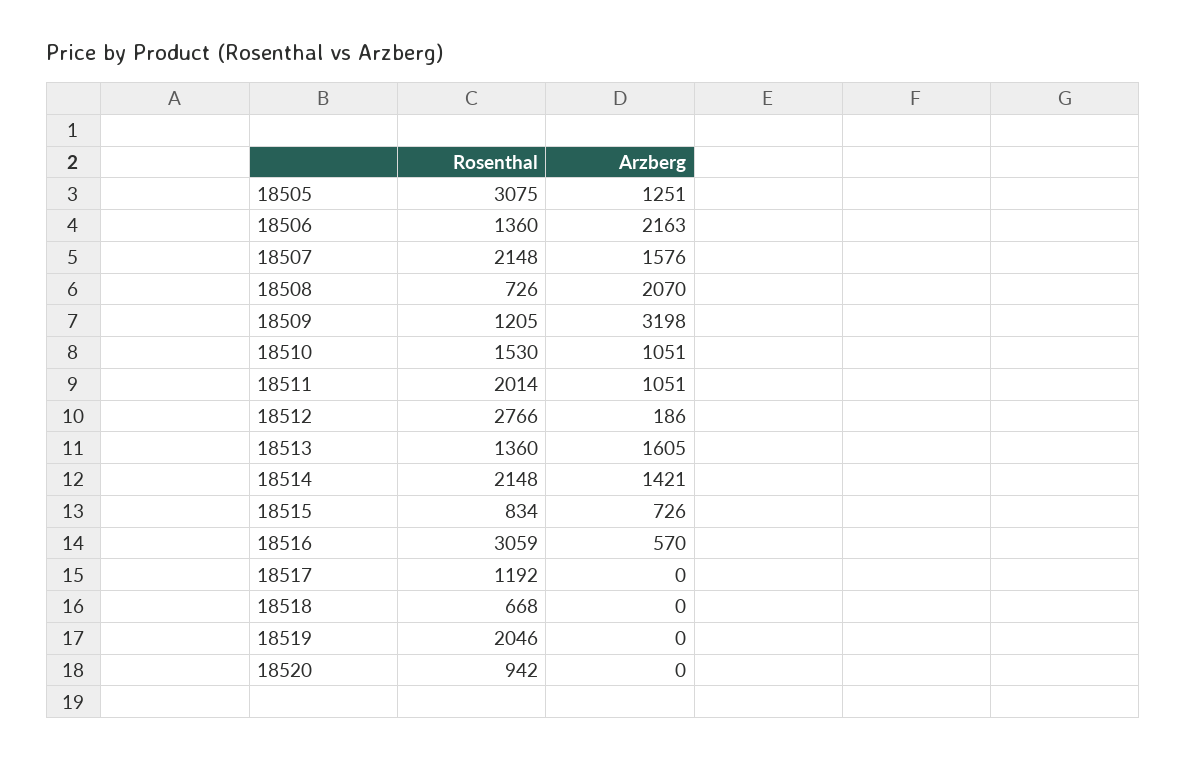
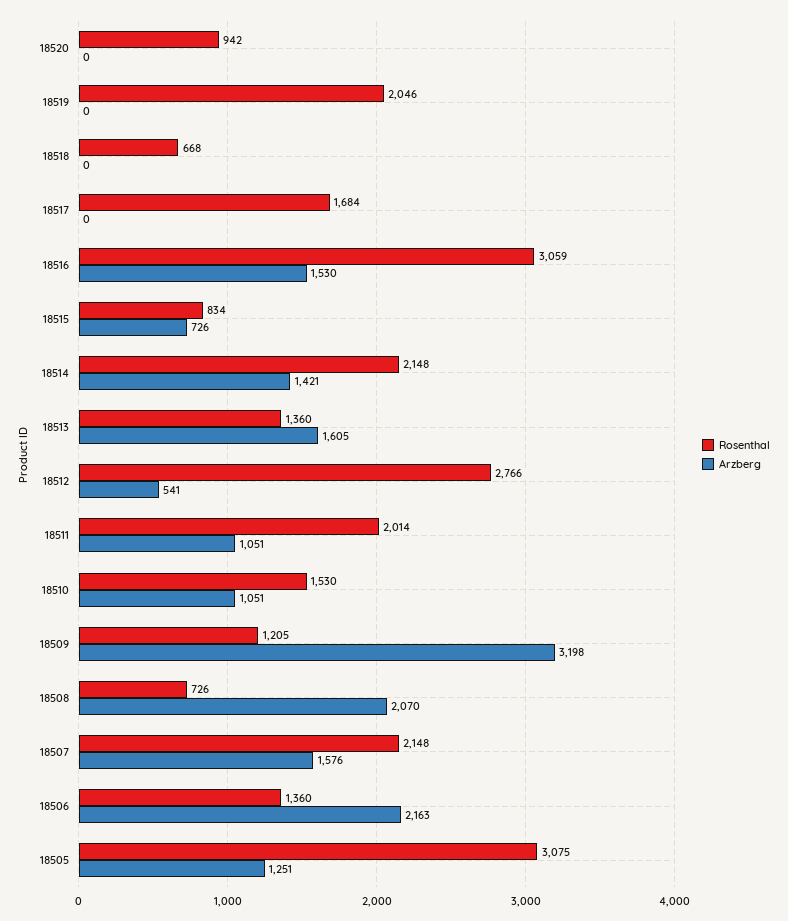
Arzberg, 18512: 186 -> 541
Arzberg, 18516: 570 -> 1530
Rosenthal, 18517: 1192 -> 1684

